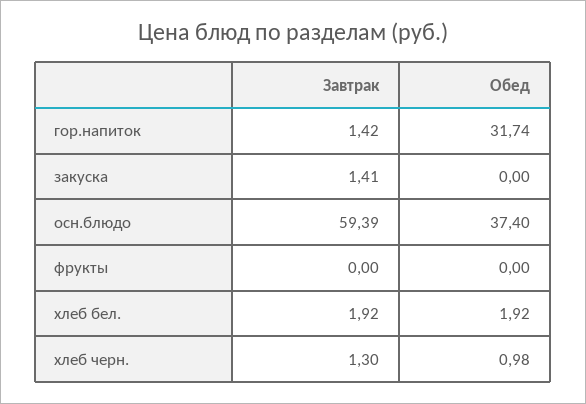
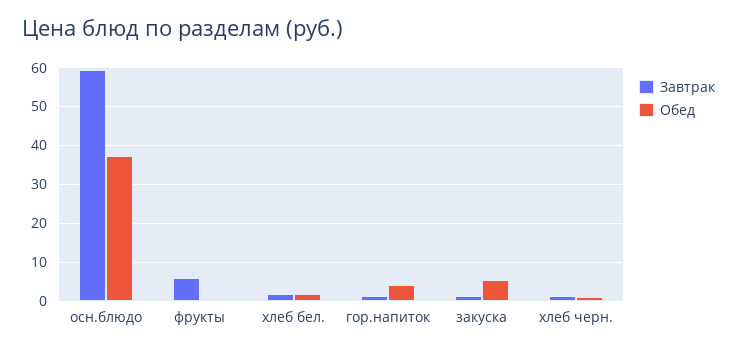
Обед, гор.напиток: 31.74 -> 4
Обед, закуска: 0 -> 6
Завтрак, фрукты: 0 -> 6

